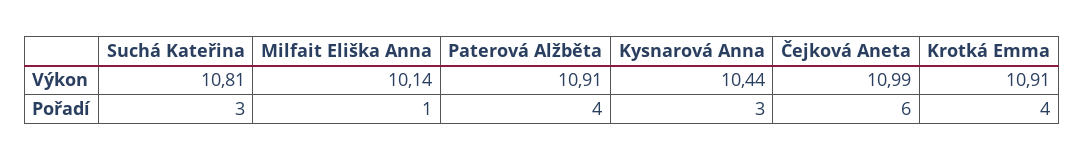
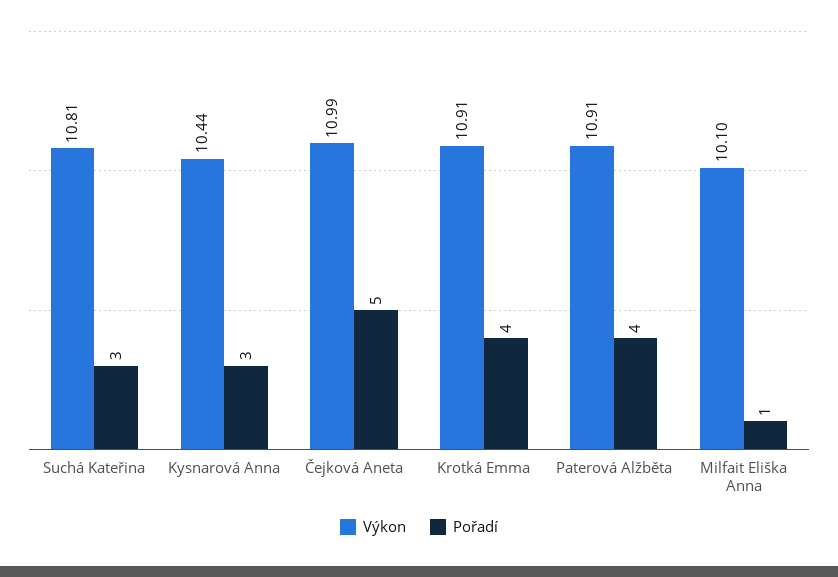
Výkon, Milfait Eliška Anna: 10.14 -> 10.1
Pořadí, Čejková Aneta: 6 -> 5

